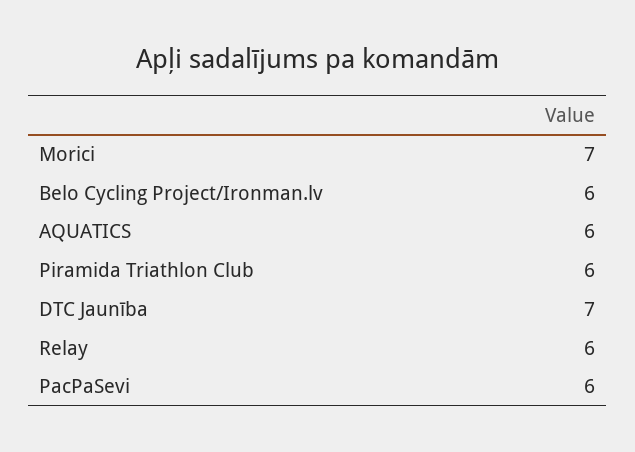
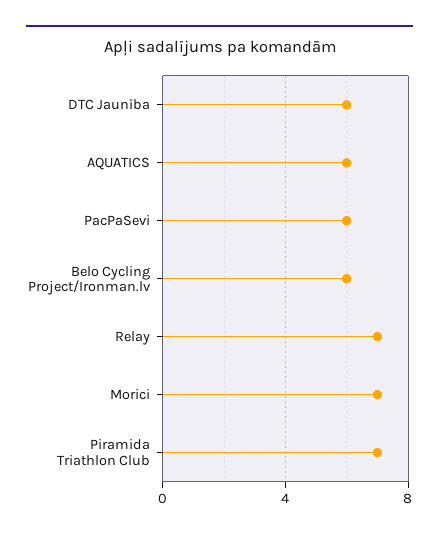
Piramida Triathlon Club: 6 -> 7
DTC Jaunība: 7 -> 6
Relay: 6 -> 7

